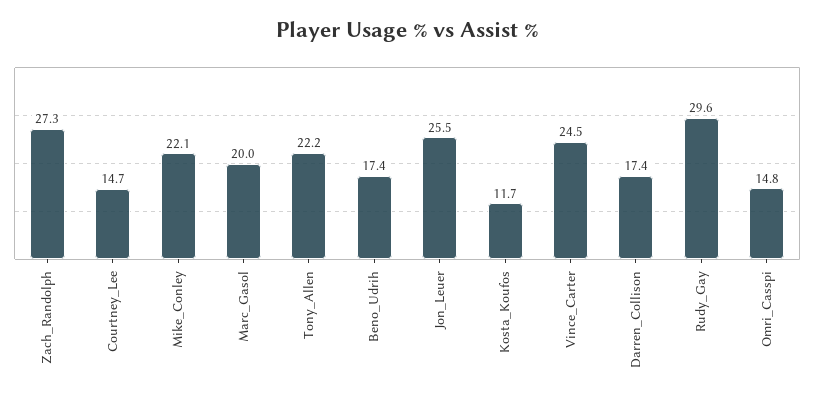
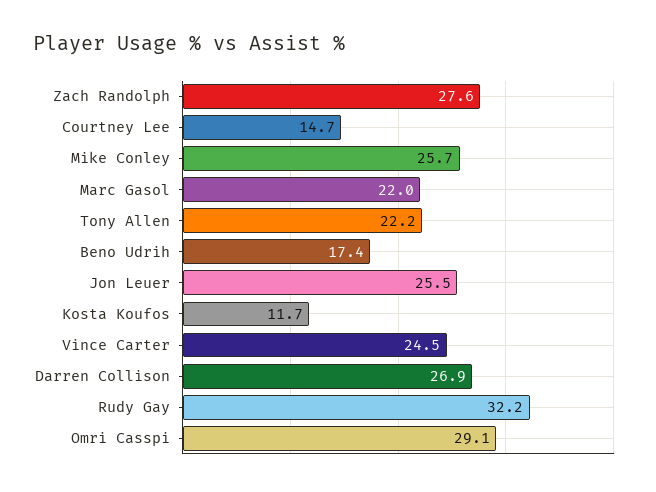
Zach_Randolph: 27.3 -> 27.6
Mike_Conley: 22.1 -> 25.7
Marc_Gasol: 20 -> 22
Darren_Collison: 17.4 -> 26.9
Rudy_Gay: 29.6 -> 32.2
Omri_Casspi: 14.8 -> 29.1

